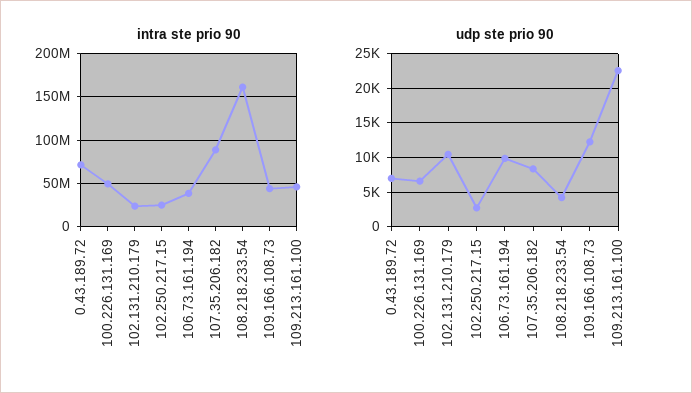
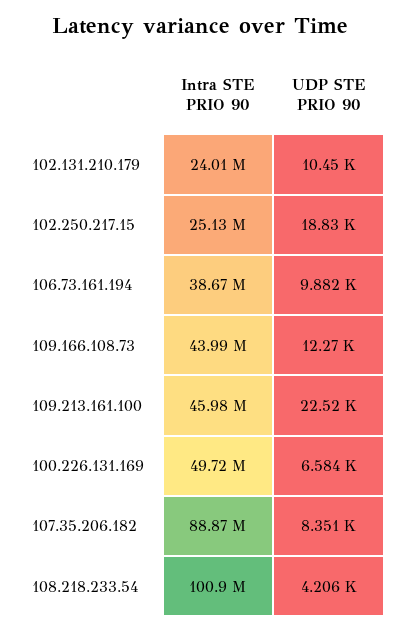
intra ste prio 90, 0.43.189.72: 70000000 -> none
intra ste prio 90, 108.218.233.54: 160000000 -> 100900000
udp ste prio 90, 0.43.189.72: 7000 -> none
udp ste prio 90, 102.250.217.15: 3000 -> 18830

